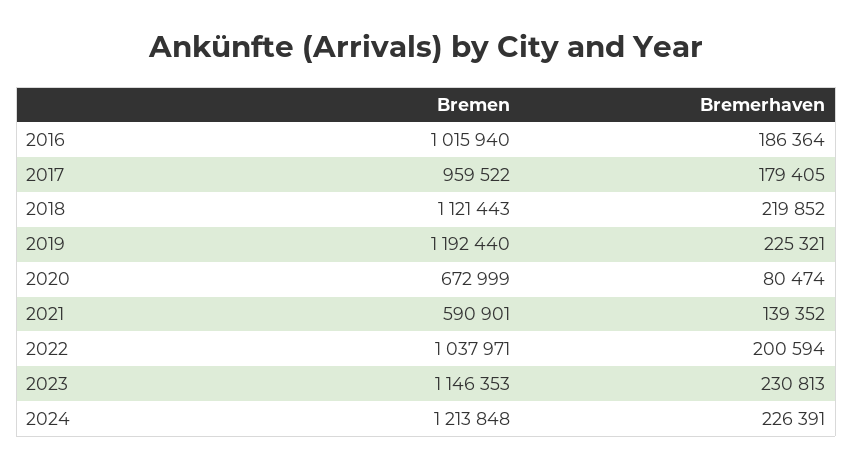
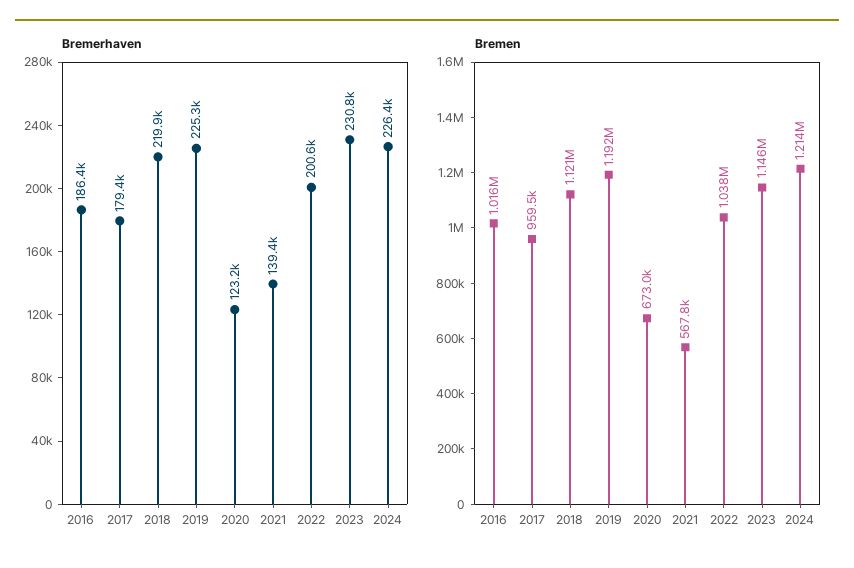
Bremerhaven, 2020: 80474 -> 123200
Bremen, 2021: 590901 -> 567800

